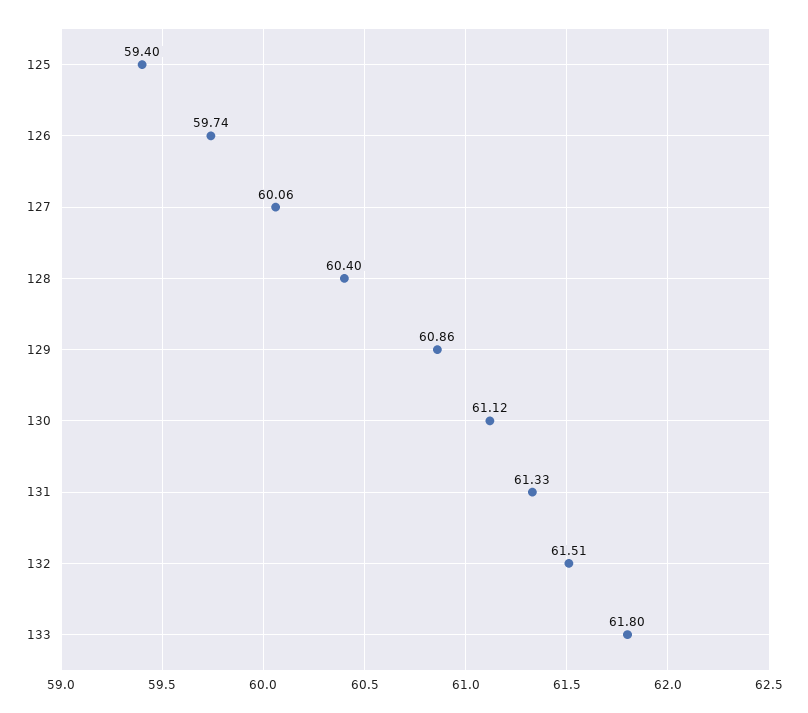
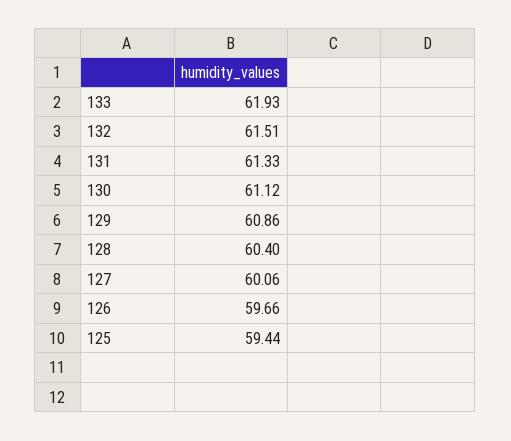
125: 59.4 -> 59.44
126: 59.74 -> 59.66
133: 61.8 -> 61.93

